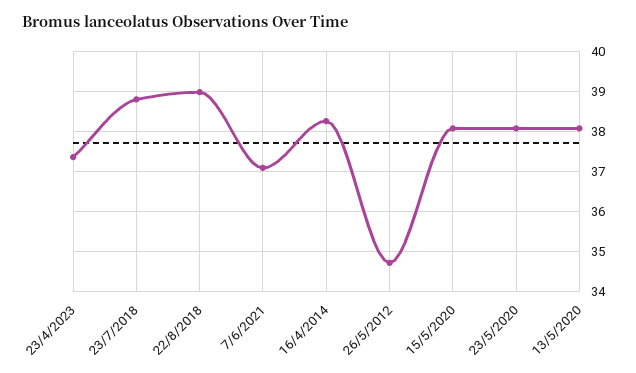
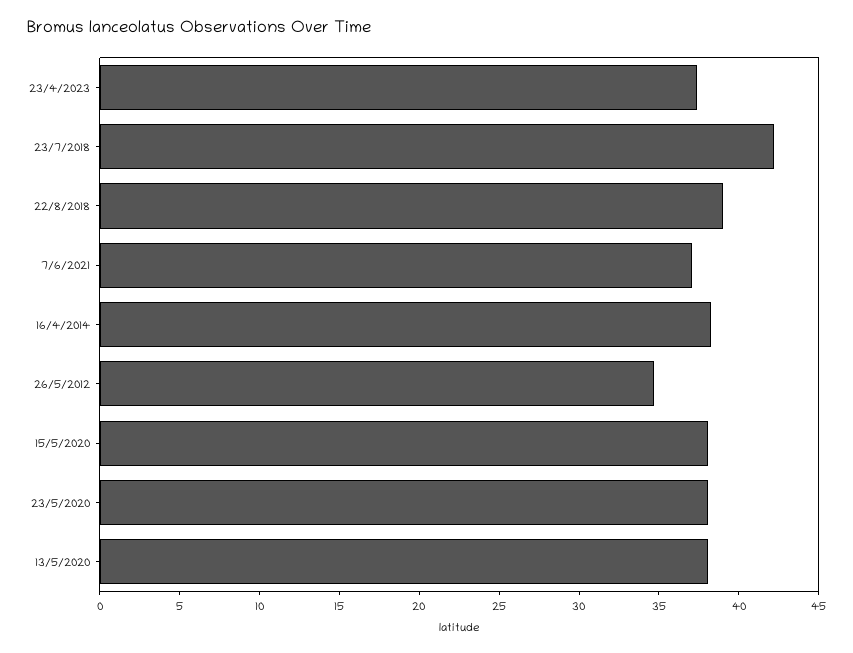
23/7/2018: 38.8 -> 42

